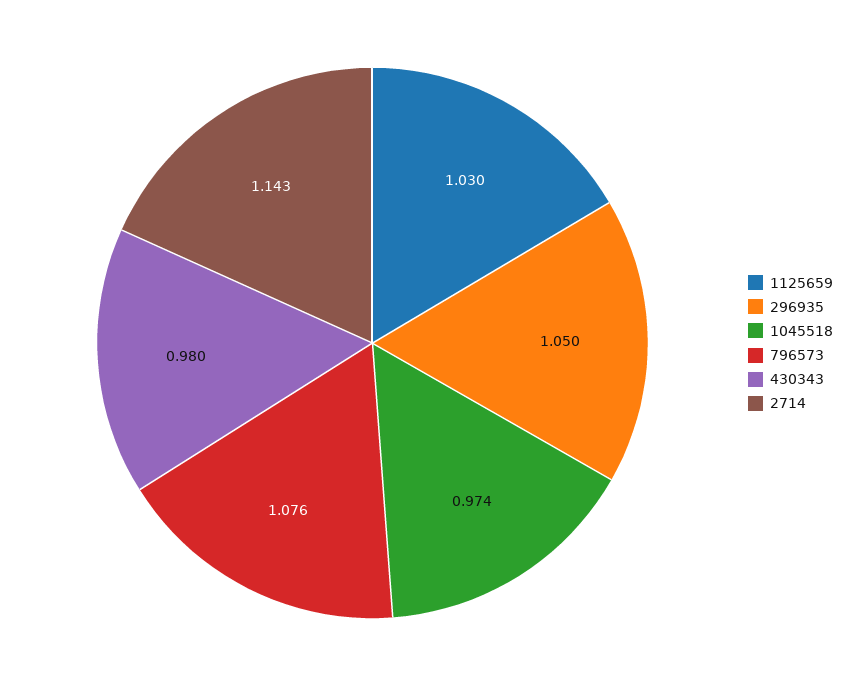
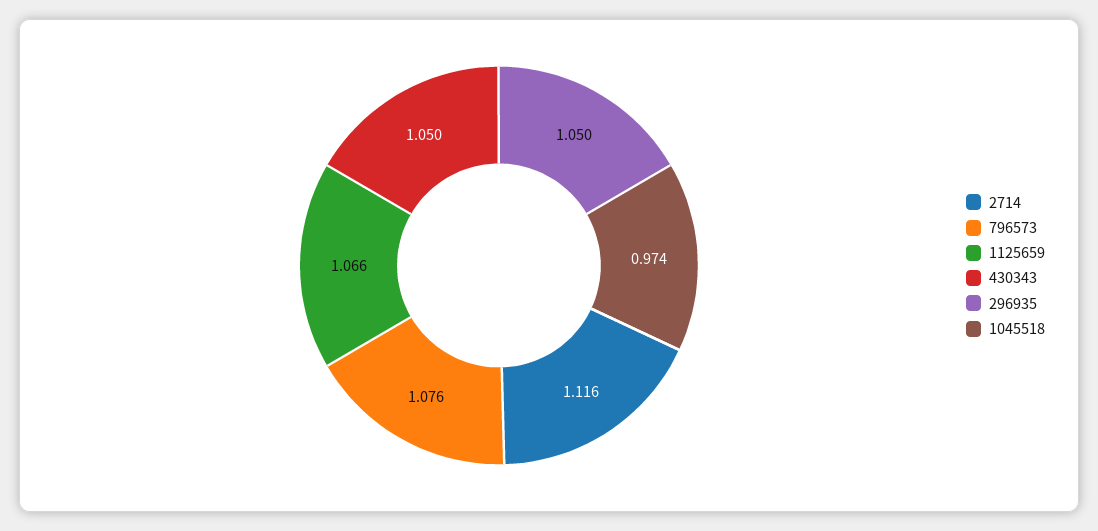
1125659: 1.03 -> 1.066
430343: 0.98 -> 1.05
2714: 1.143 -> 1.116

